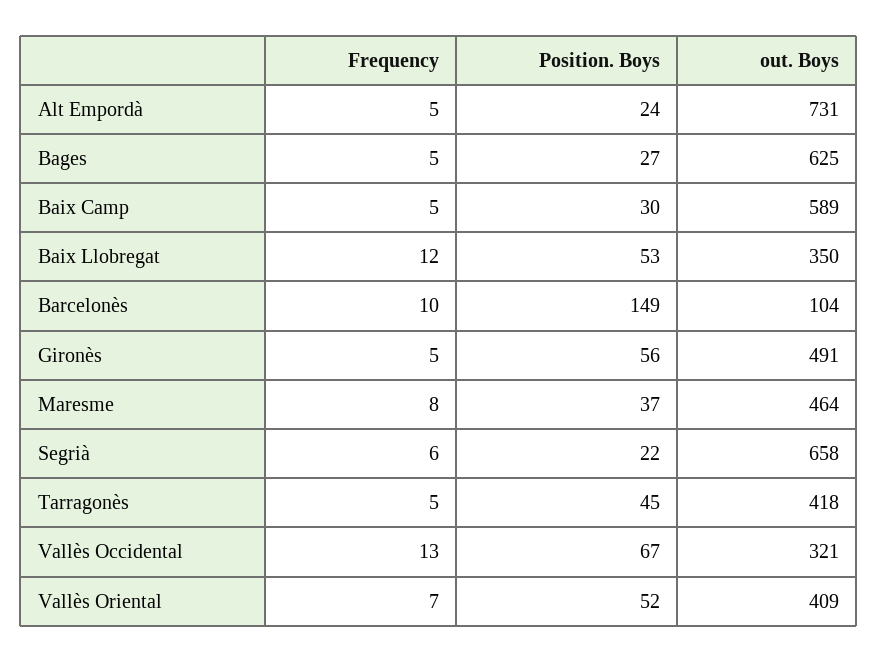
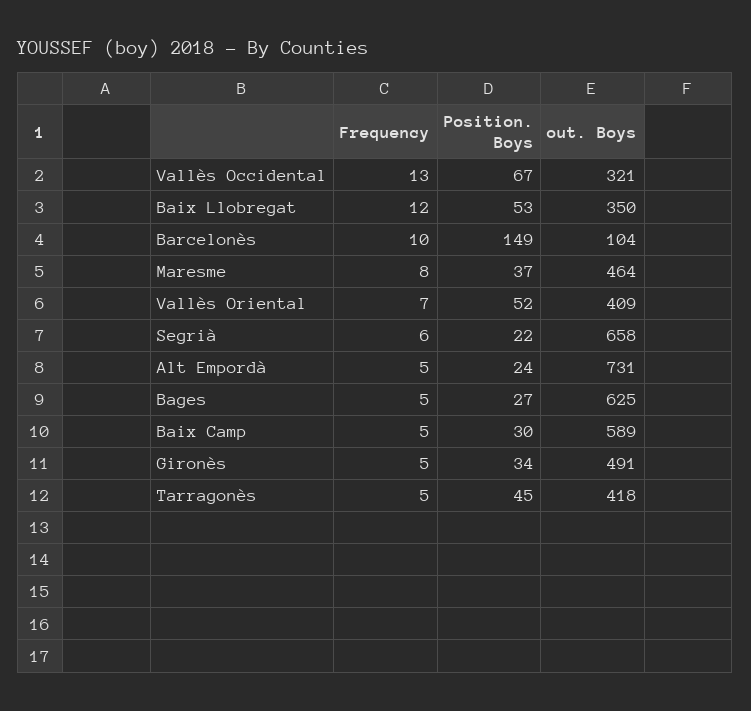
Position. Boys, Gironès: 56 -> 34

